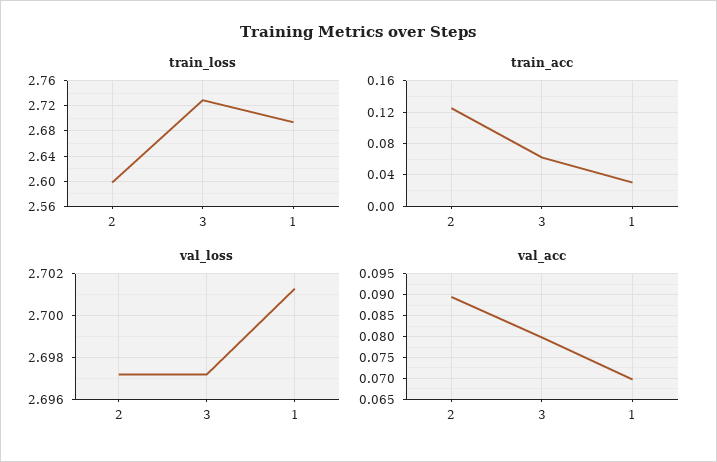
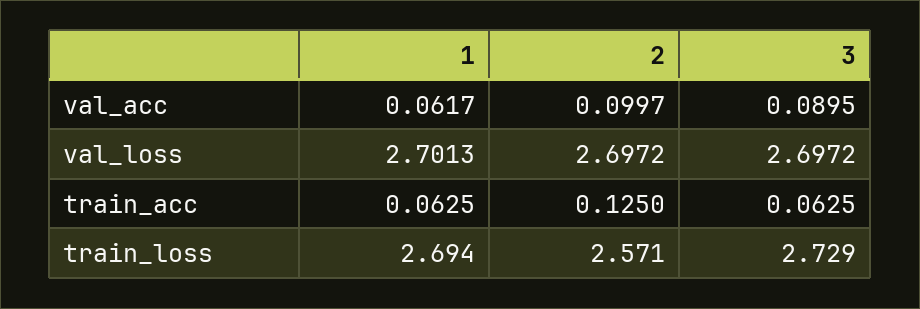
train_loss, 2: 2.6 -> 2.571
train_acc, 1: 0.03 -> 0.0625
val_acc, 2: 0.09 -> 0.0997
val_acc, 3: 0.08 -> 0.0895
val_acc, 1: 0.07 -> 0.0617

